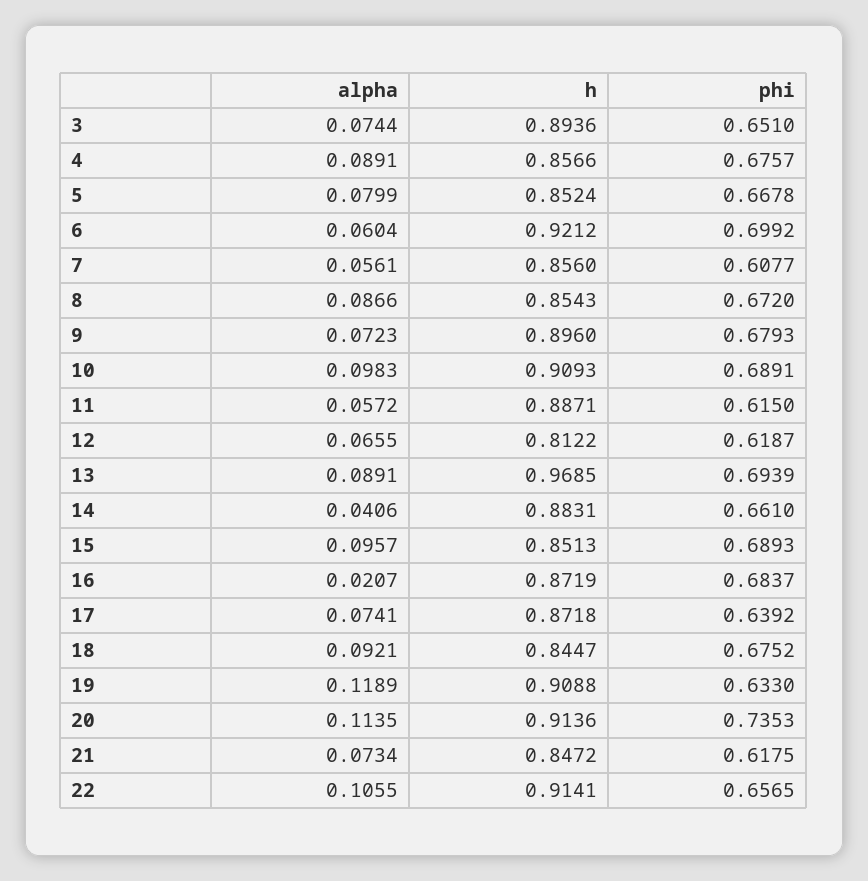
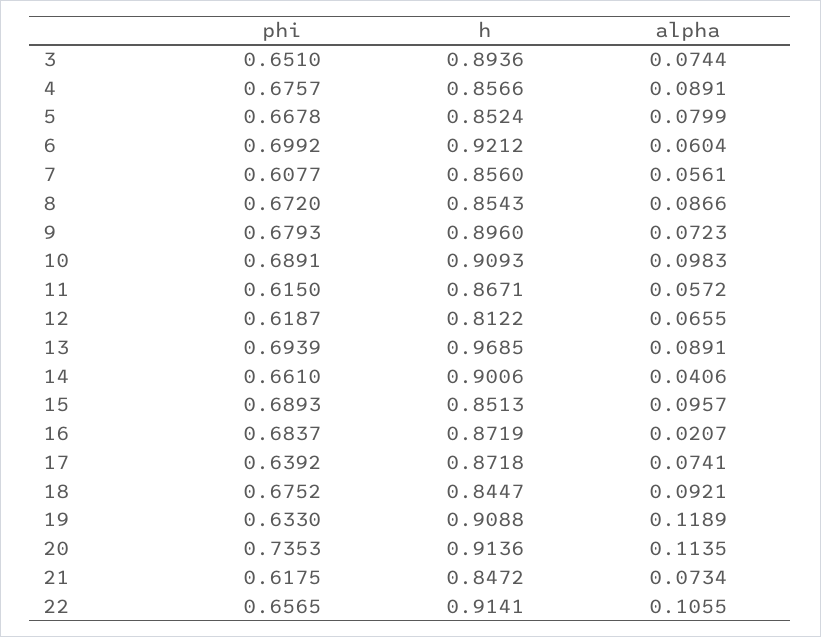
h, 11: 0.8871 -> 0.8671
h, 14: 0.8831 -> 0.9006

